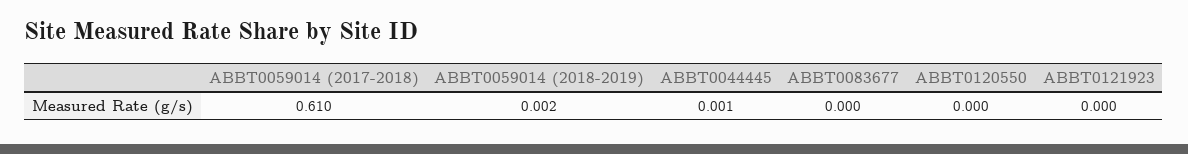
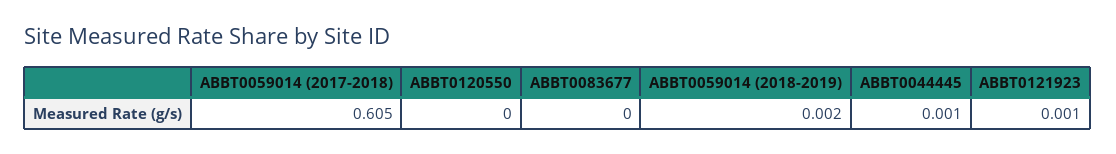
ABBT0059014 (2017-2018): 0.61 -> 0.605
ABBT0121923: 0 -> 0.001

